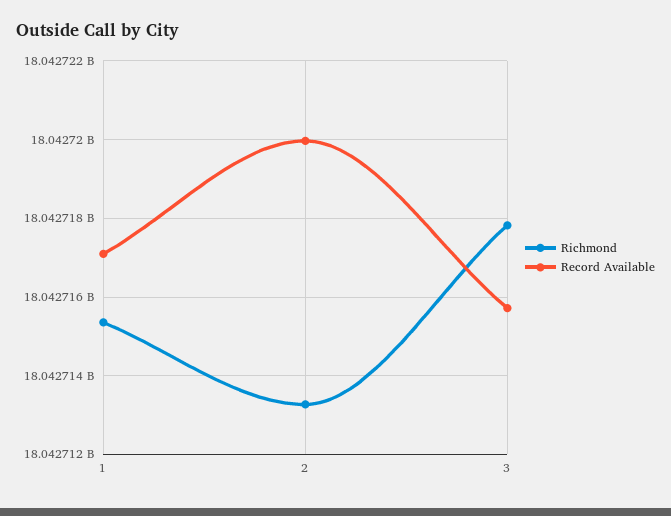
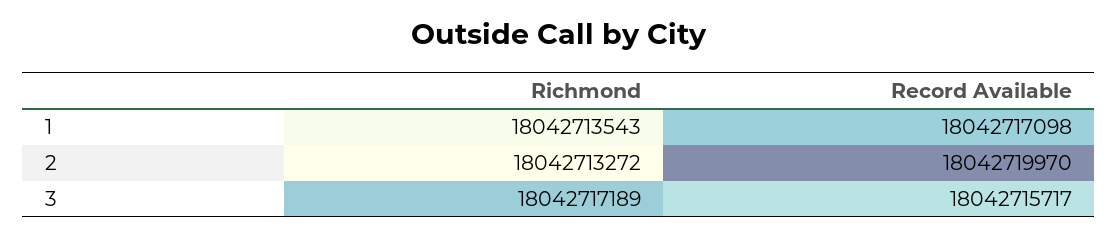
Richmond, 1: 18042715400 -> 18042713543
Richmond, 3: 18042717800 -> 18042717189

